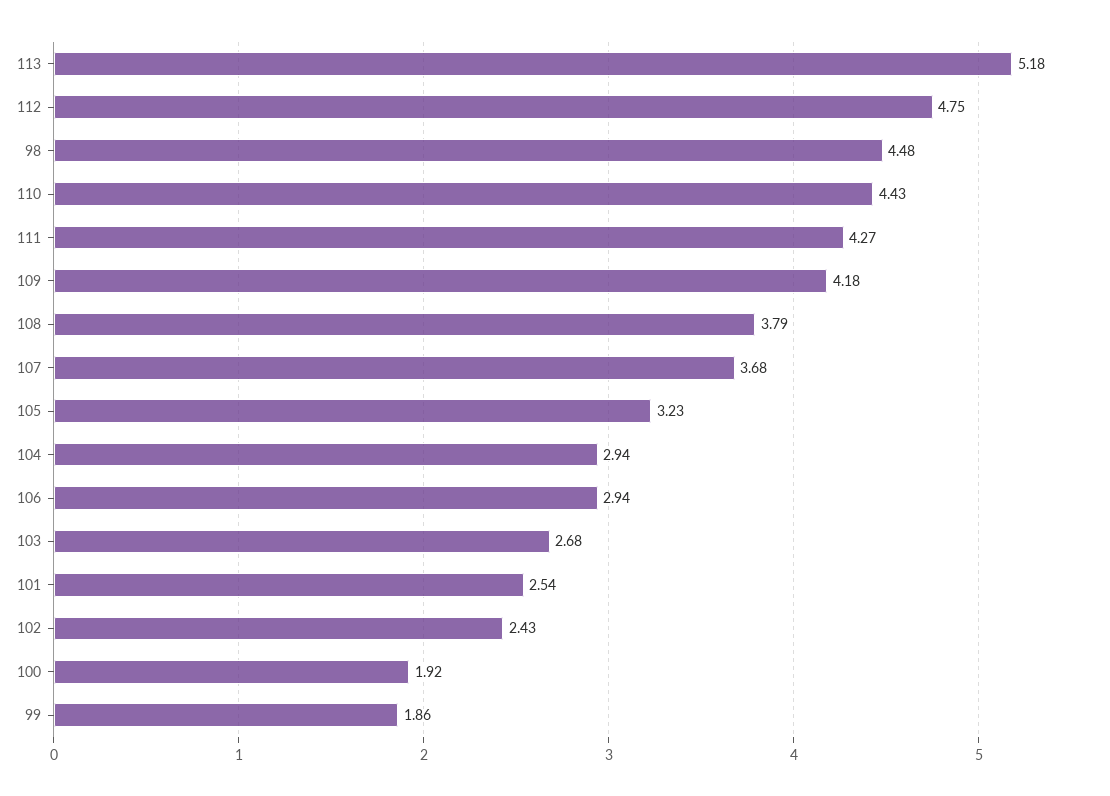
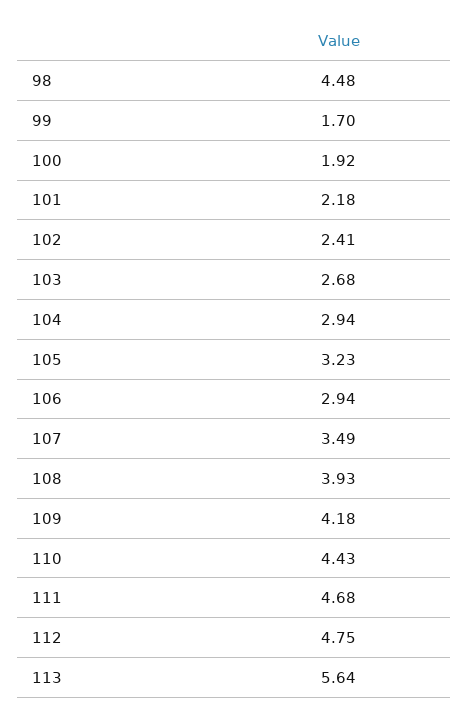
113: 5.18 -> 5.64
111: 4.27 -> 4.68
108: 3.79 -> 3.93
107: 3.68 -> 3.49
101: 2.54 -> 2.18
102: 2.43 -> 2.41
99: 1.86 -> 1.7

